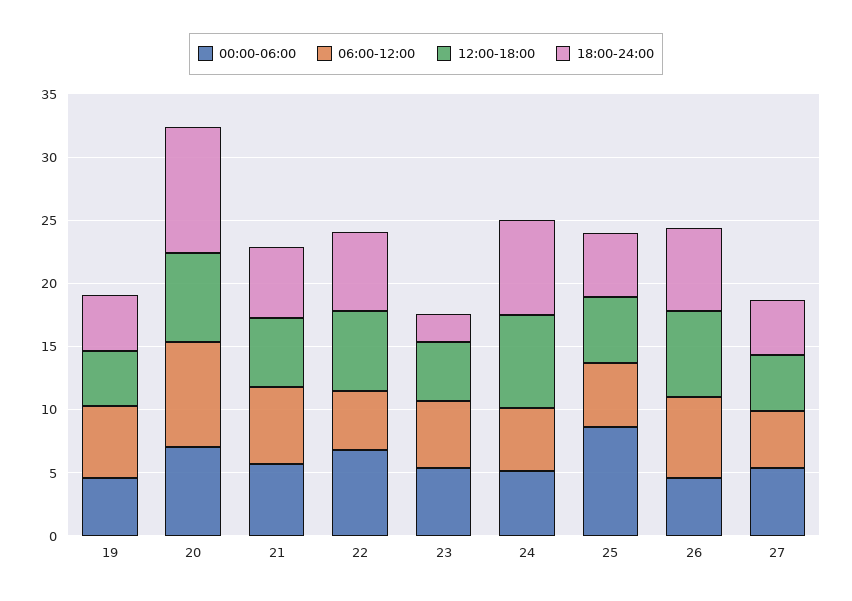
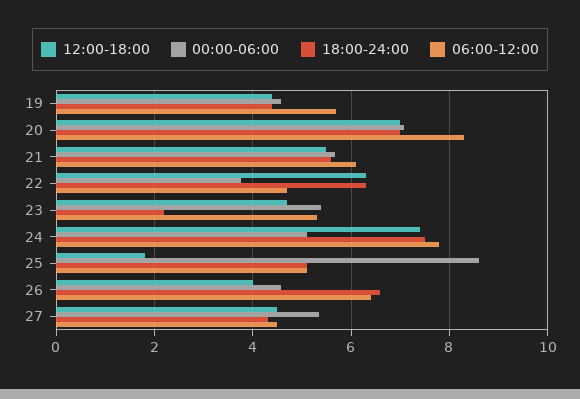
18:00-24:00, 20: 10 -> 7
00:00-06:00, 22: 7 -> 3.8
06:00-12:00, 24: 5 -> 7.8
12:00-18:00, 25: 5 -> 1.8
12:00-18:00, 26: 7 -> 4

